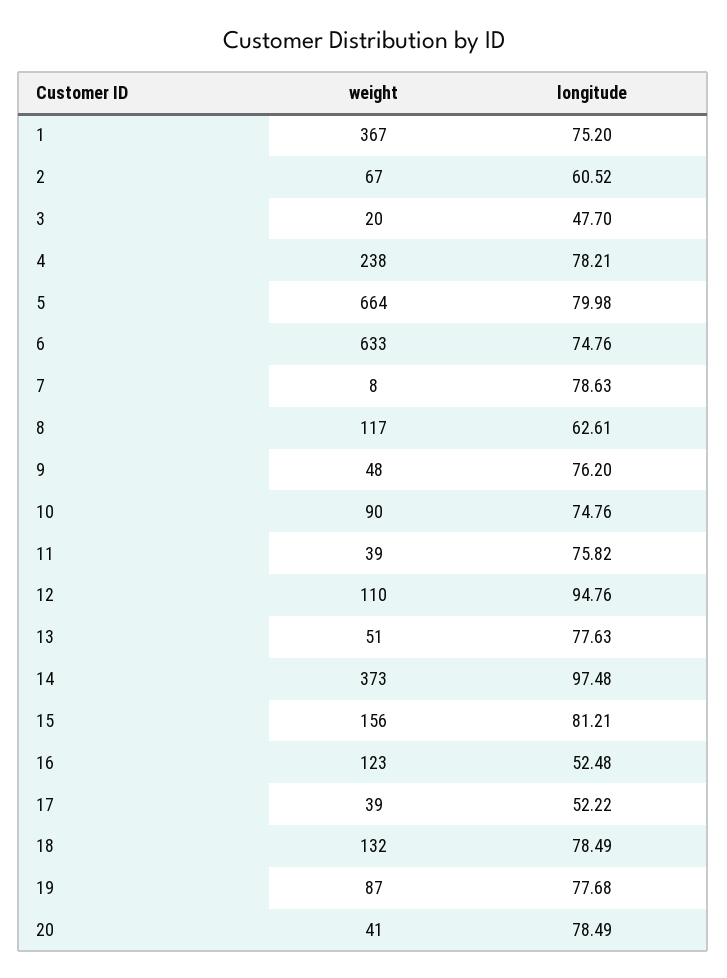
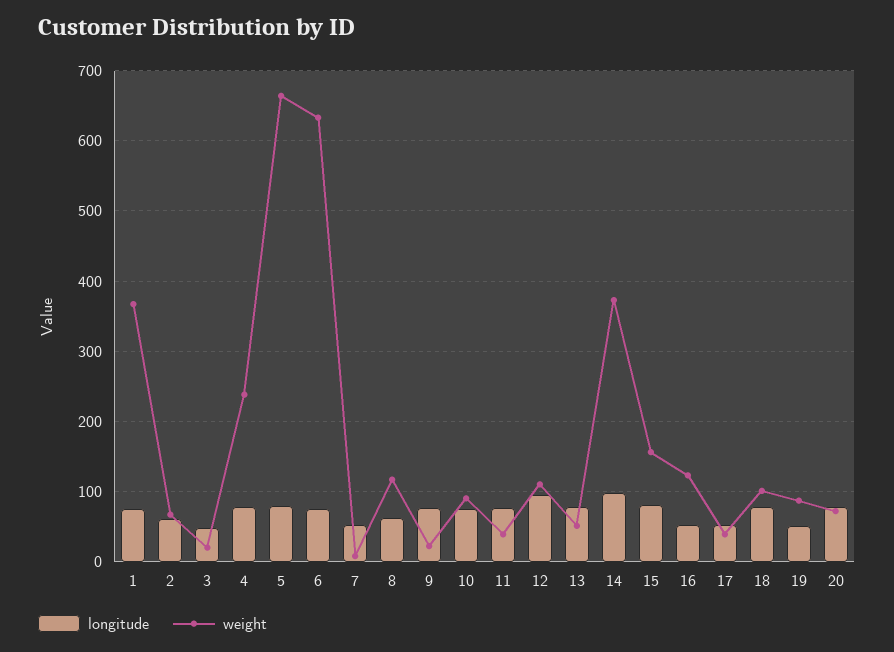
longitude, 7: 78.63 -> 50
weight, 9: 48 -> 20
weight, 18: 132 -> 100
longitude, 19: 77.68 -> 50
weight, 20: 41 -> 70

